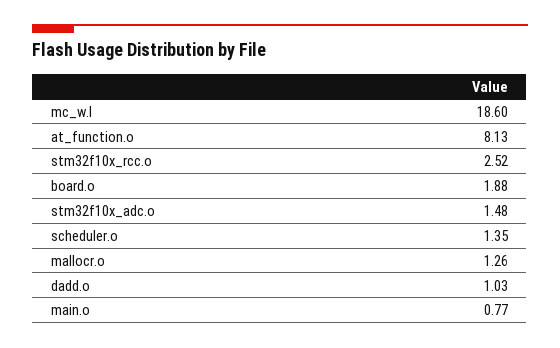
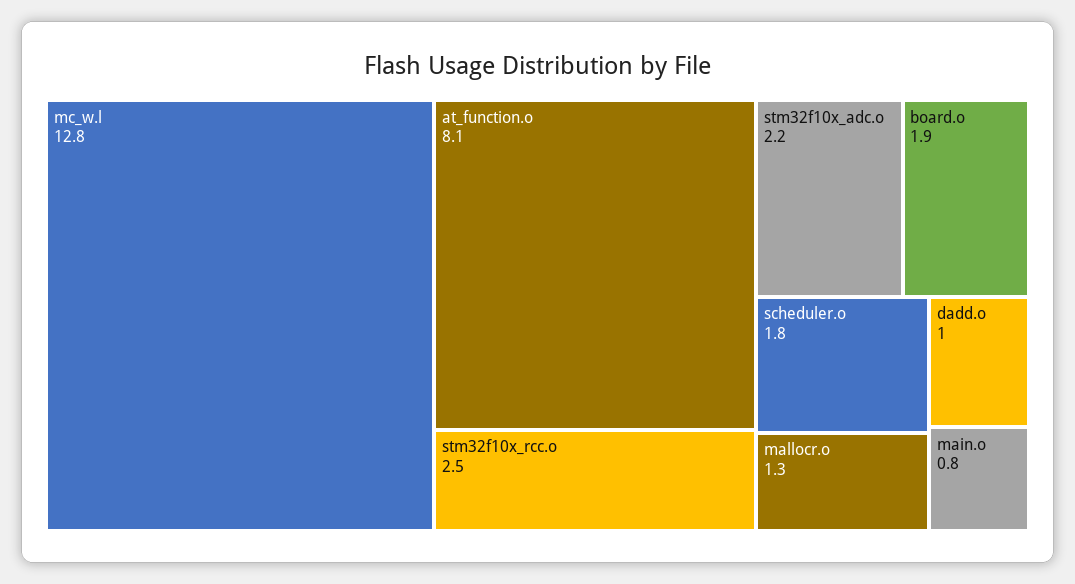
mc_w.l: 18.6 -> 12.8
stm32f10x_adc.o: 1.48 -> 2.2
scheduler.o: 1.35 -> 1.8

